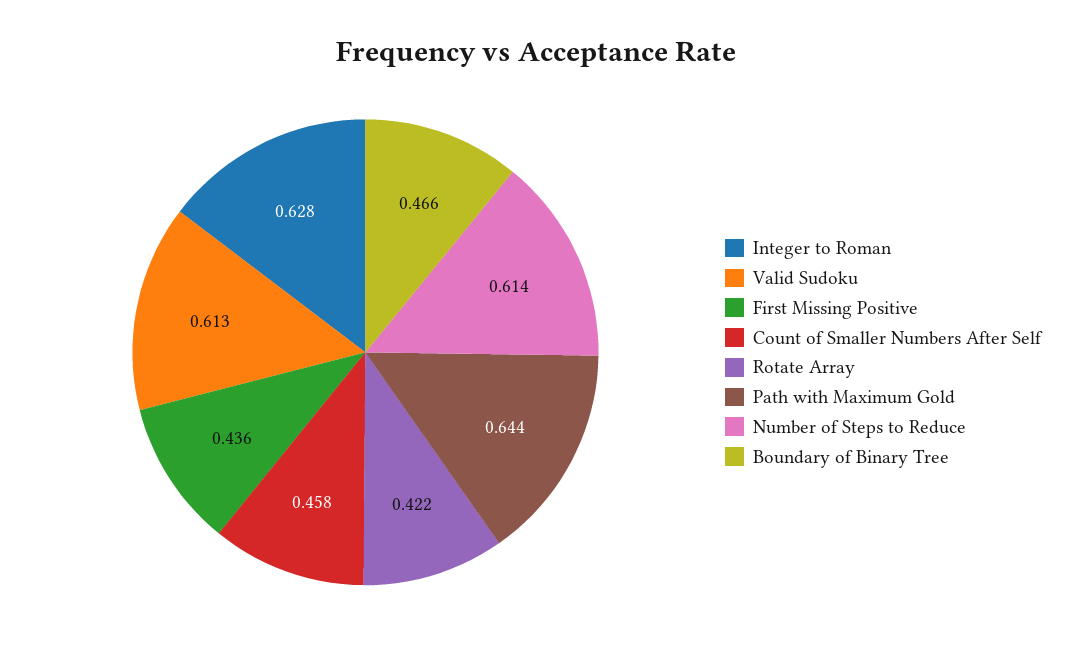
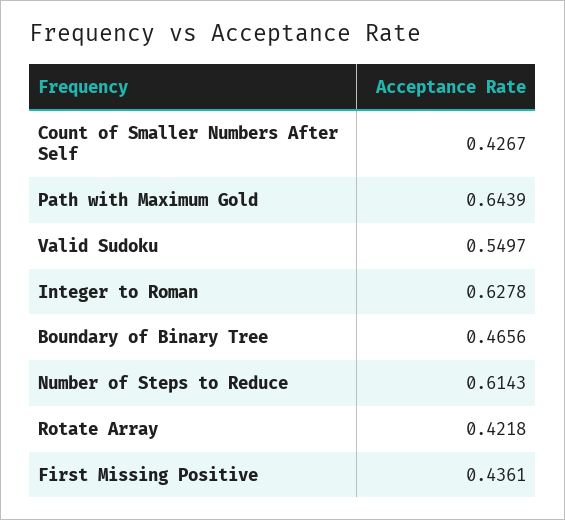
Valid Sudoku: 0.613 -> 0.5497
Count of Smaller Numbers After Self: 0.458 -> 0.4267

